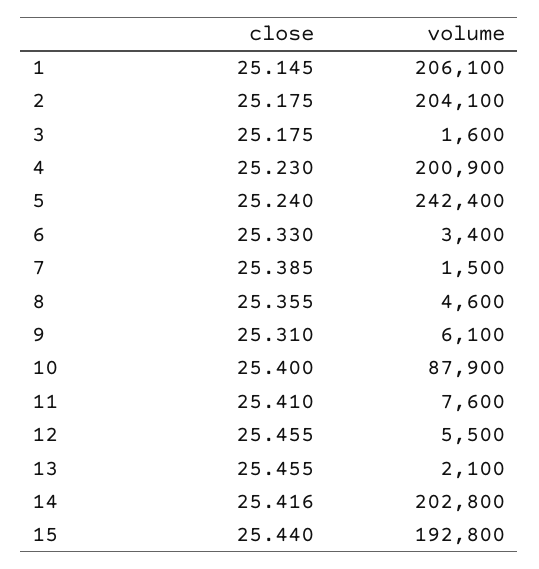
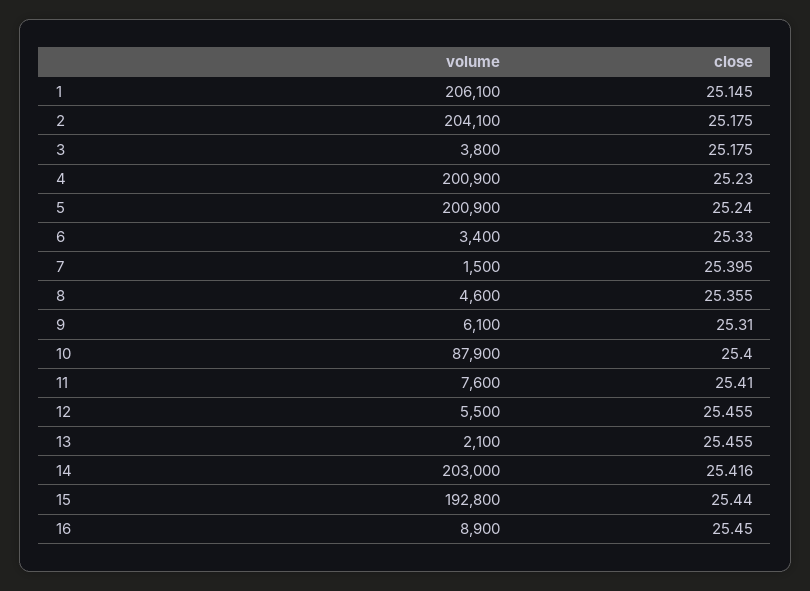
volume, 3: 1600 -> 3800
volume, 5: 242400 -> 200900
close, 7: 25.385 -> 25.395
volume, 14: 202800 -> 203000
volume, 16: none -> 8900
close, 16: none -> 25.45

